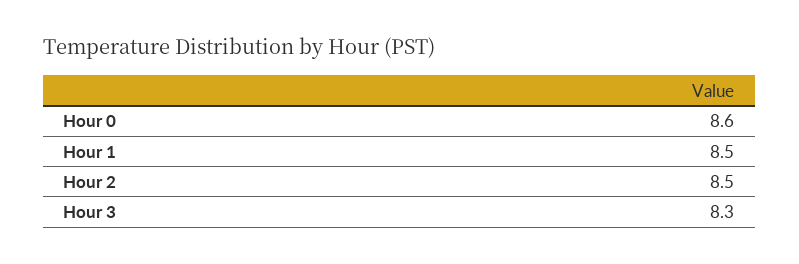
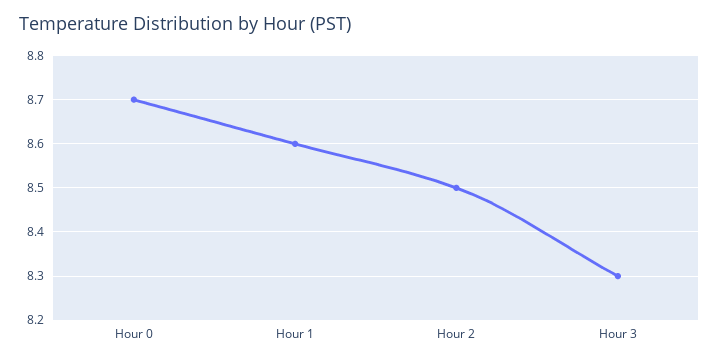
Hour 0: 8.6 -> 8.7
Hour 1: 8.5 -> 8.6

